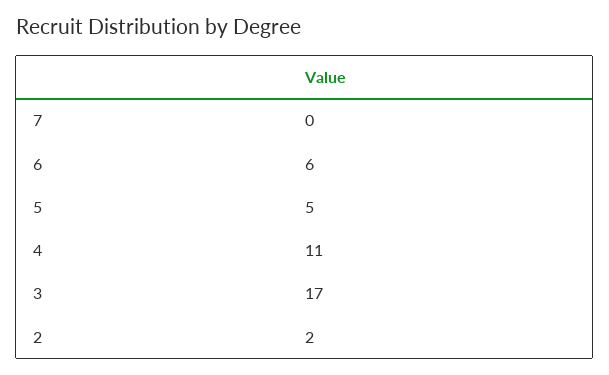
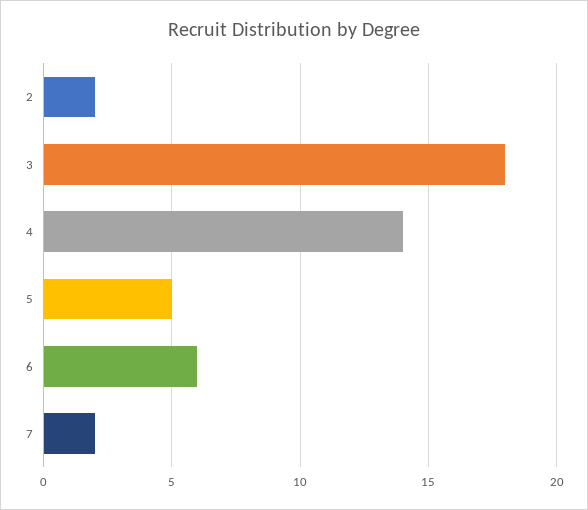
7: 0 -> 2
4: 11 -> 14
3: 17 -> 18

